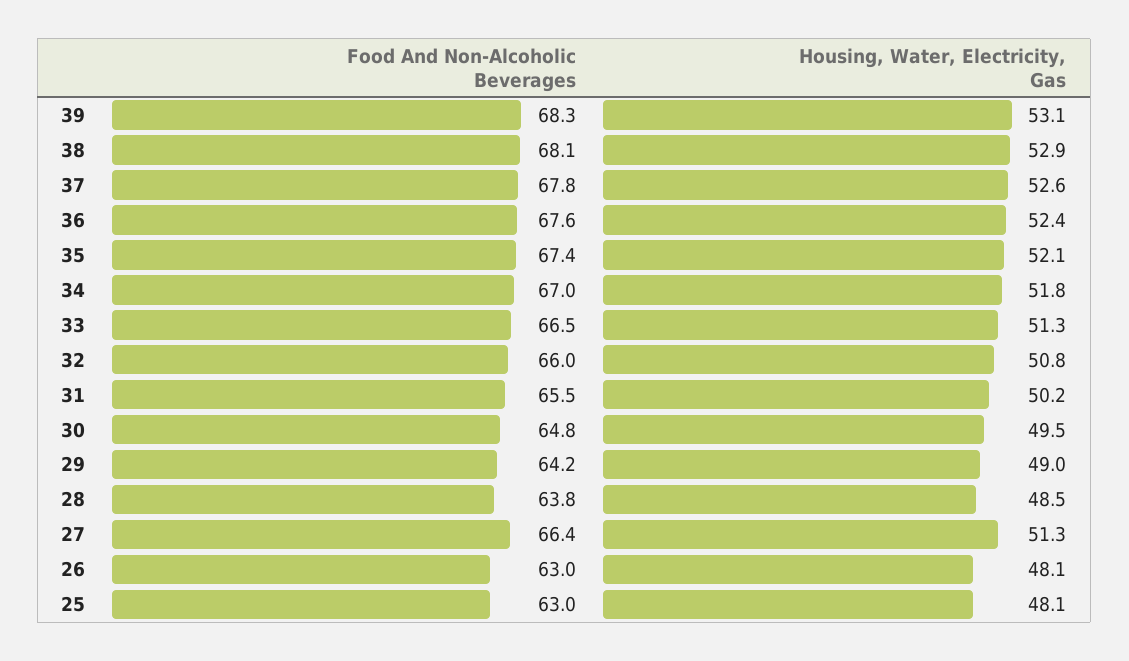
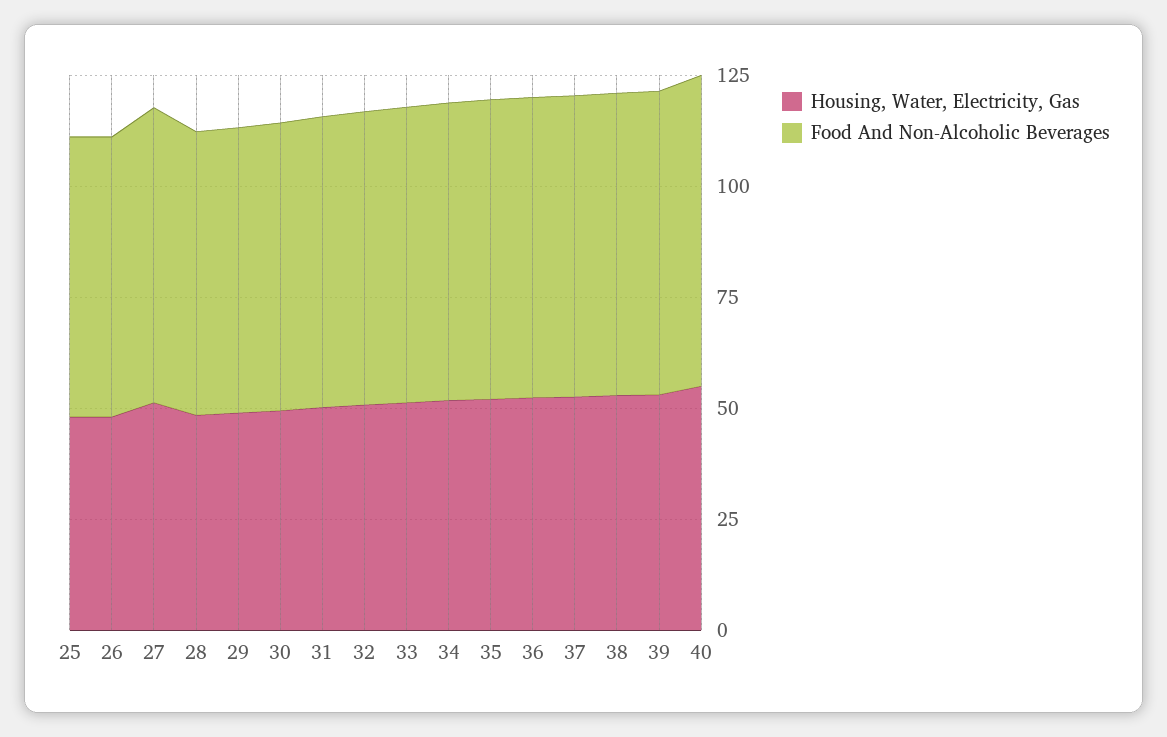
Housing, Water, Electricity, Gas, 40: none -> 55
Food And Non-Alcoholic Beverages, 40: none -> 70

